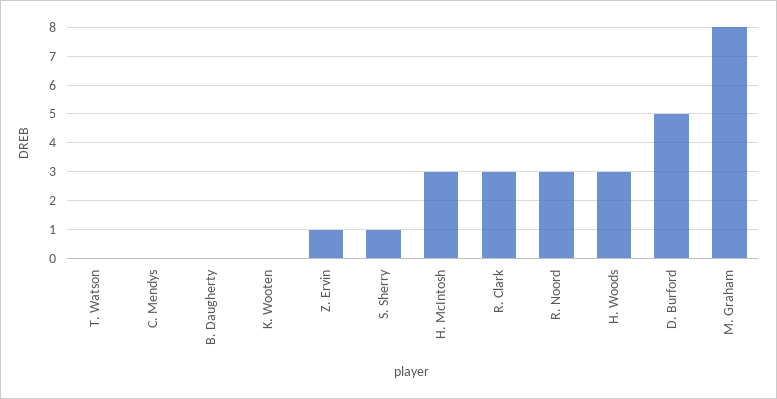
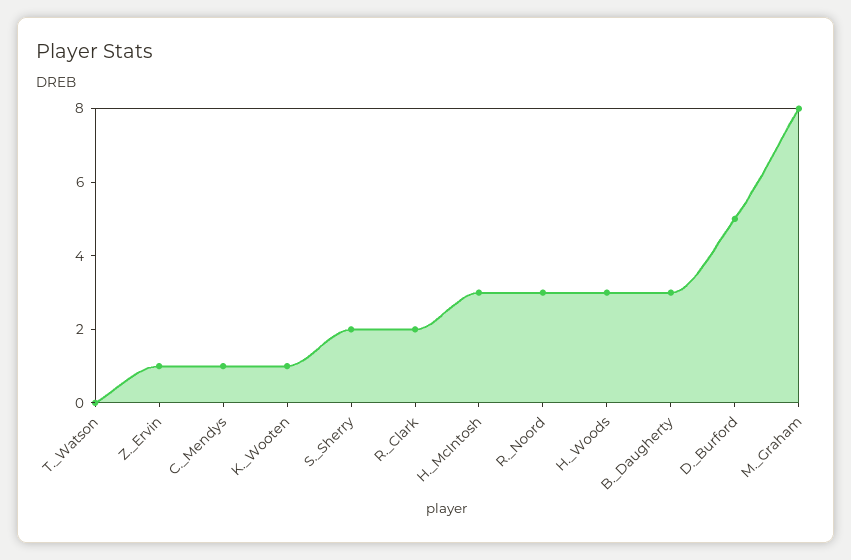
C. Mendys: 0 -> 1
B. Daugherty: 0 -> 3
K. Wooten: 0 -> 1
S. Sherry: 1 -> 2
R. Clark: 3 -> 2

